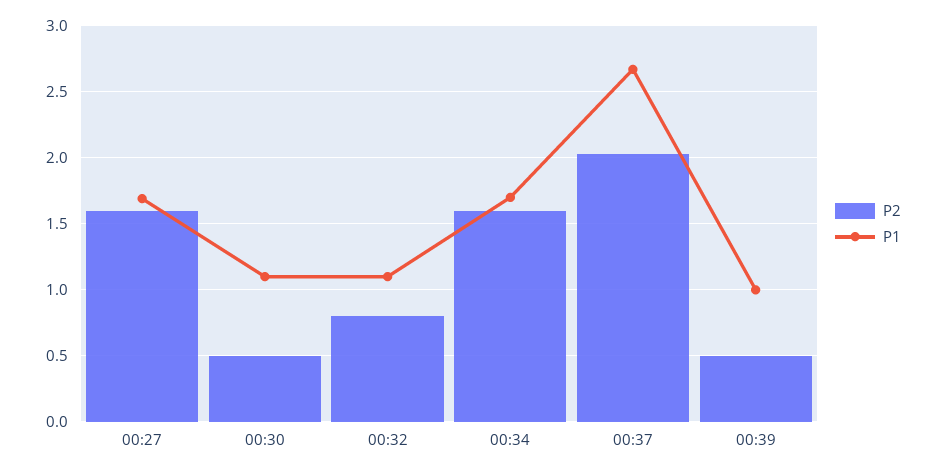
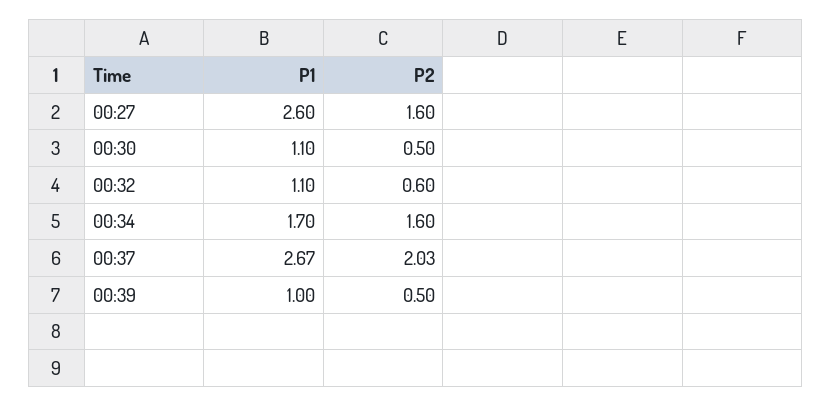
P1, 00:27: 1.7 -> 2.6
P2, 00:32: 0.8 -> 0.6

